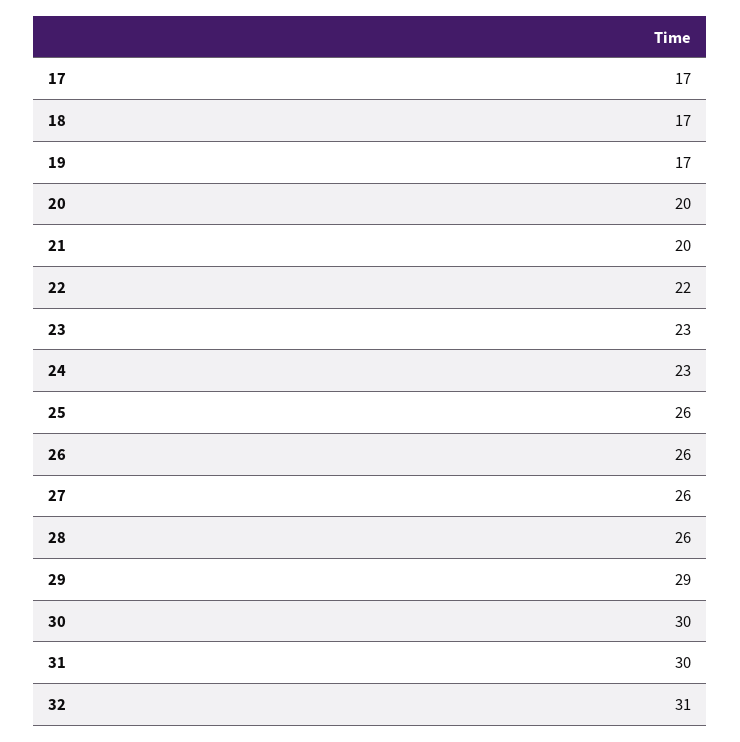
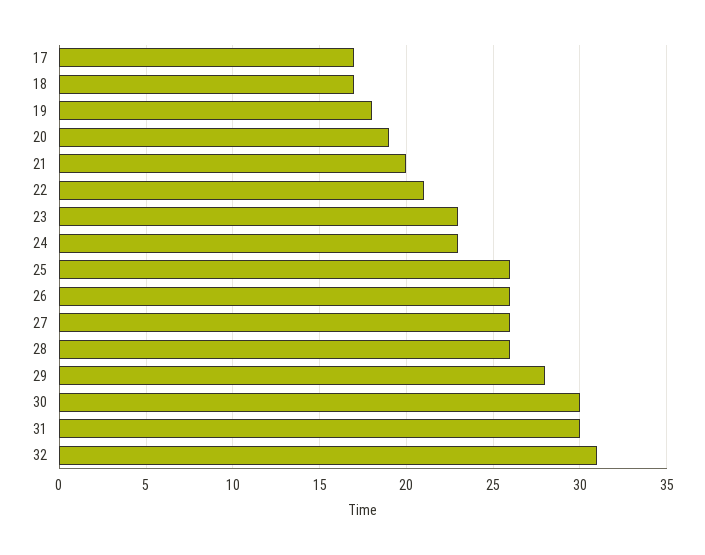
19: 17 -> 18
20: 20 -> 19
22: 22 -> 21
29: 29 -> 28

